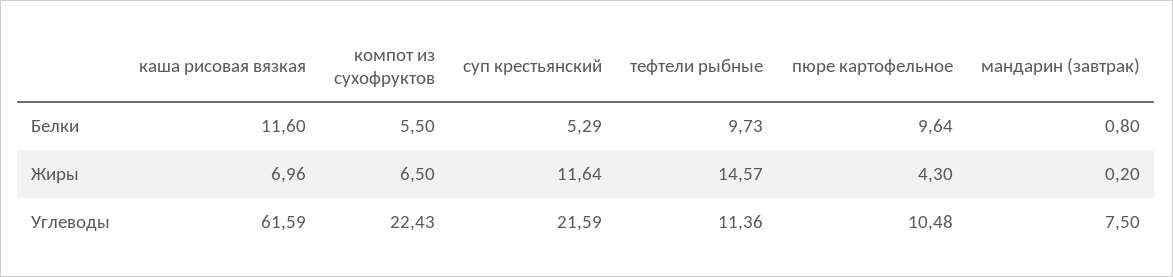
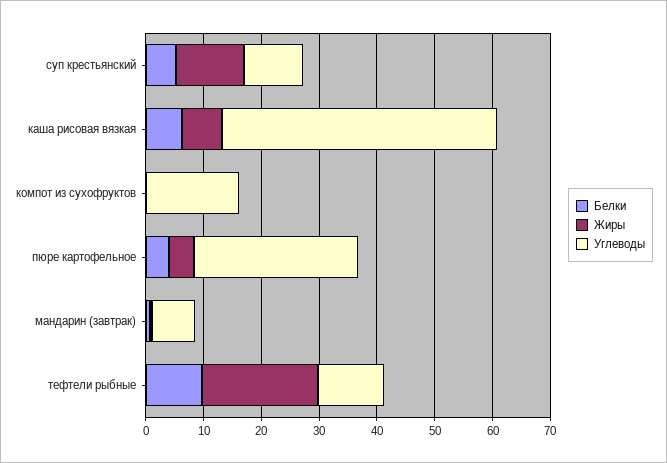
Белки, каша рисовая вязкая: 11.6 -> 6
Белки, компот из сухофруктов: 5.5 -> 0
Белки, пюре картофельное: 9.64 -> 4
Жиры, компот из сухофруктов: 6.5 -> 0
Жиры, тефтели рыбные: 14.57 -> 20
Углеводы, каша рисовая вязкая: 61.59 -> 48
Углеводы, компот из сухофруктов: 22.43 -> 16
Углеводы, суп крестьянский: 21.59 -> 10
Углеводы, пюре картофельное: 10.48 -> 28

